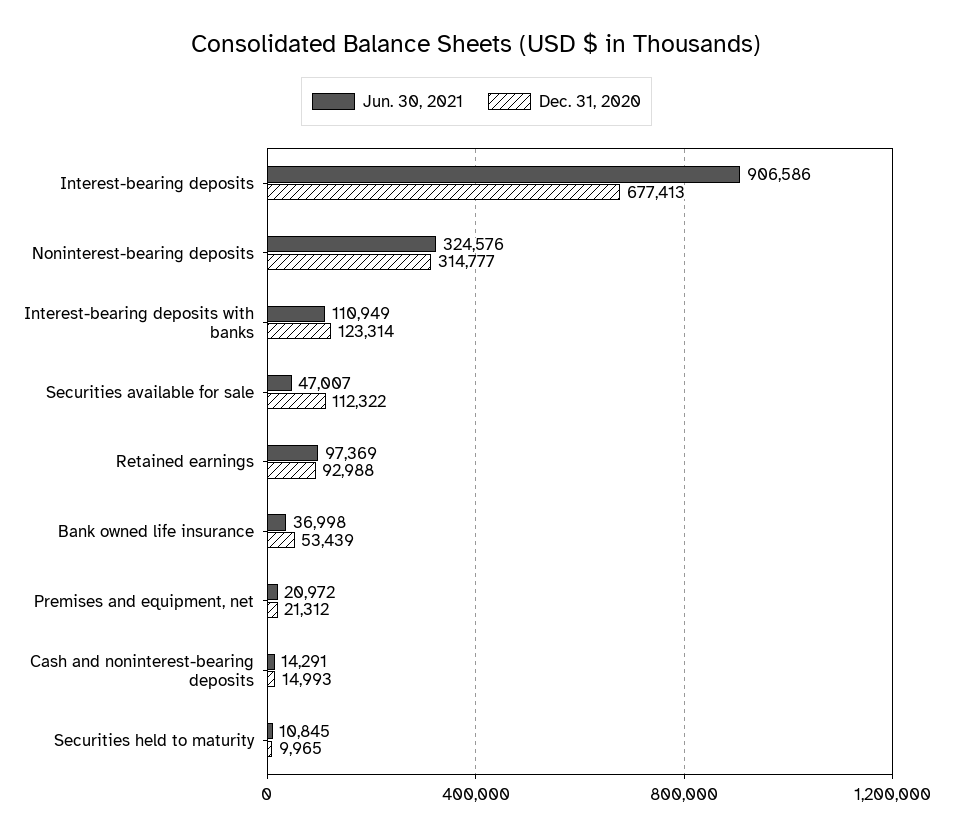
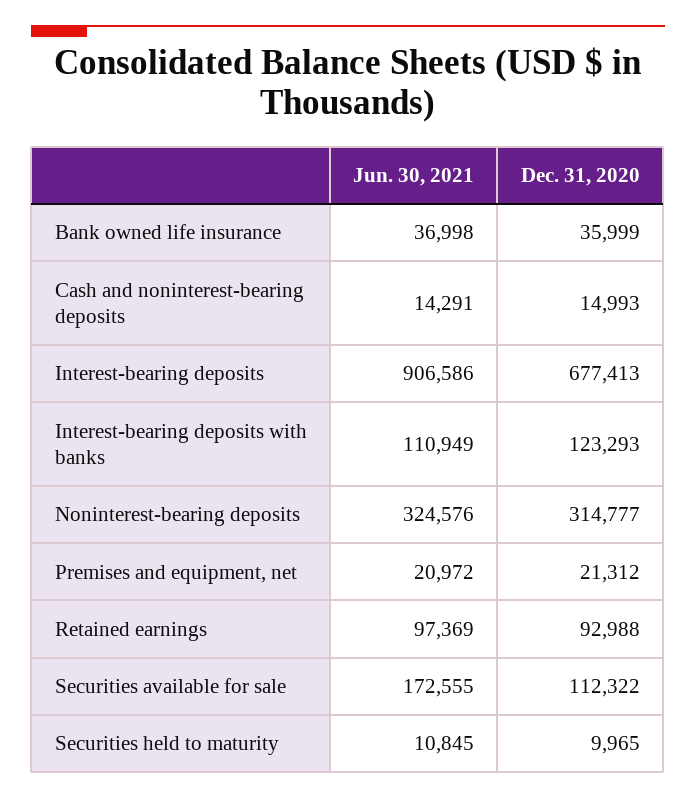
Dec. 31, 2020, Interest-bearing deposits with banks: 123314 -> 123293
Jun. 30, 2021, Securities available for sale: 47007 -> 172555
Dec. 31, 2020, Bank owned life insurance: 53439 -> 35999

